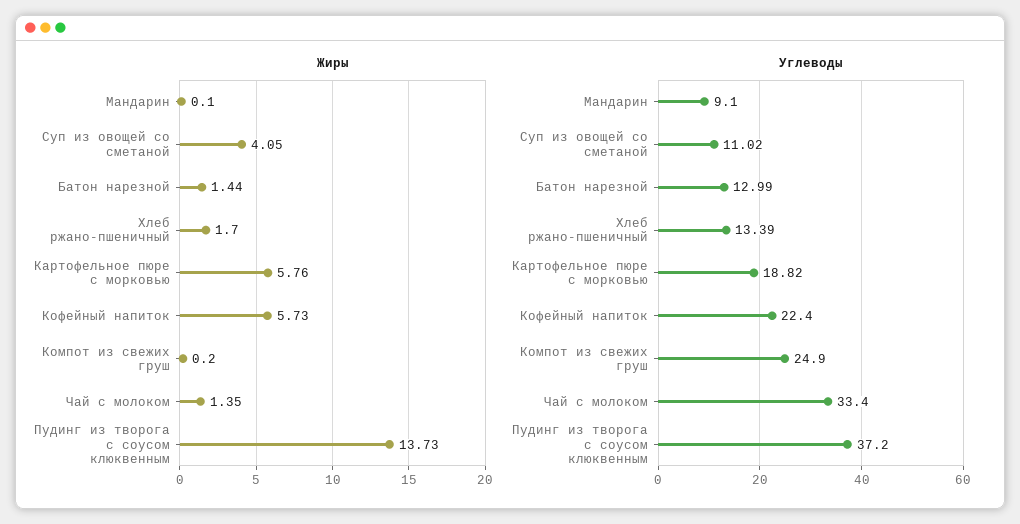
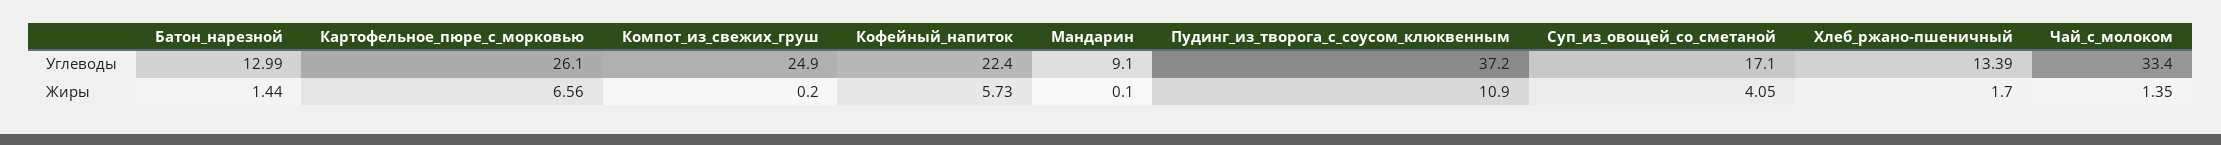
Жиры, Картофельное пюре с морковью: 5.76 -> 6.56
Жиры, Пудинг из творога с соусом клюквенным: 13.73 -> 10.9
Углеводы, Суп из овощей со сметаной: 11.02 -> 17.1
Углеводы, Картофельное пюре с морковью: 18.82 -> 26.1

